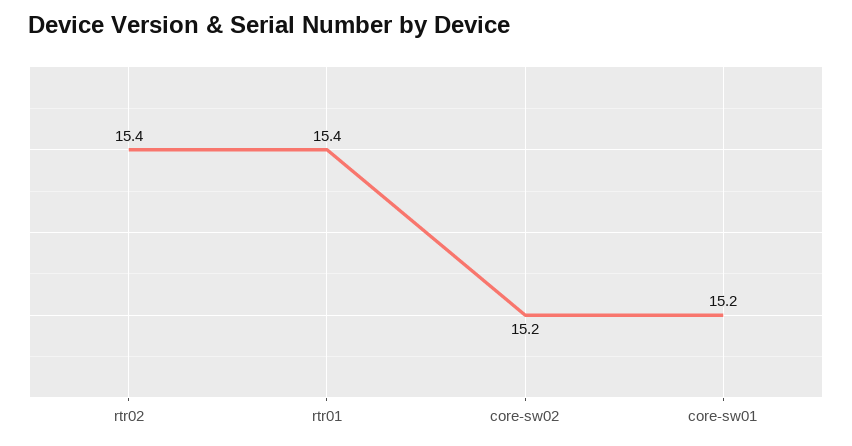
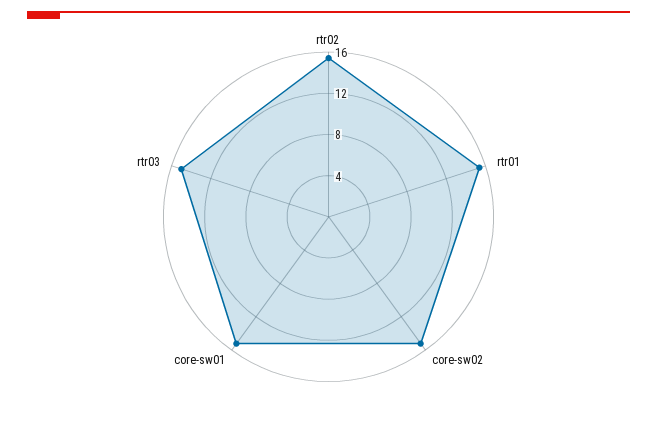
rtr03: none -> 15

